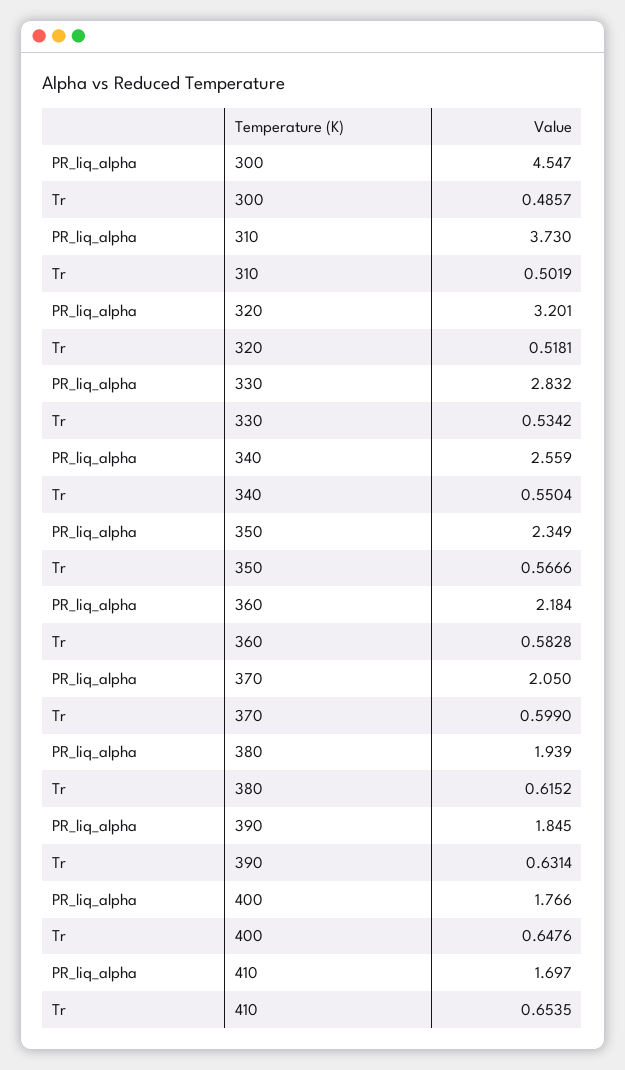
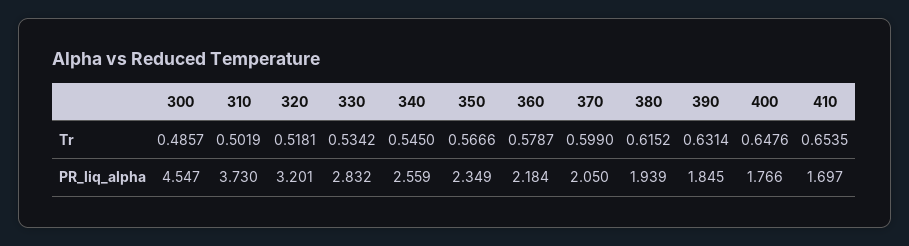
Tr, 340: 0.5504 -> 0.545
Tr, 360: 0.5828 -> 0.5787

